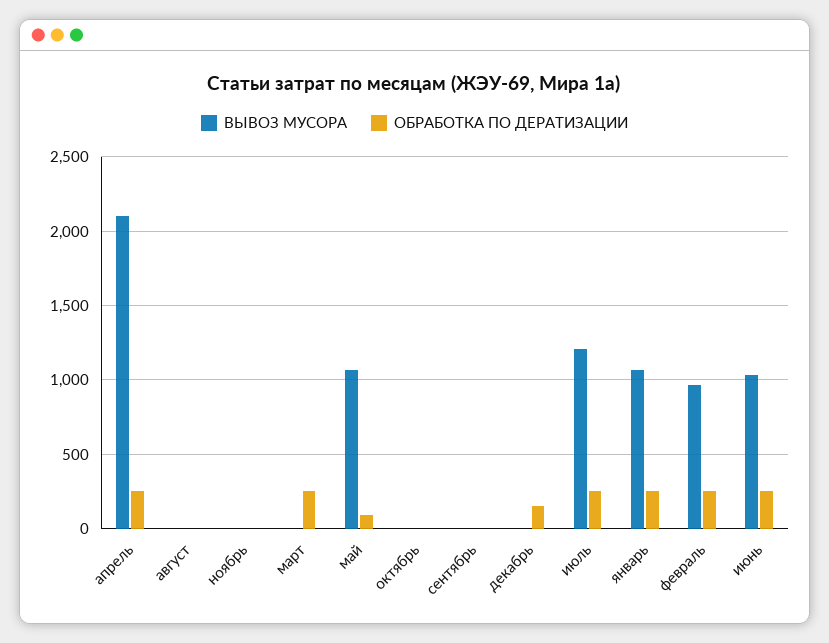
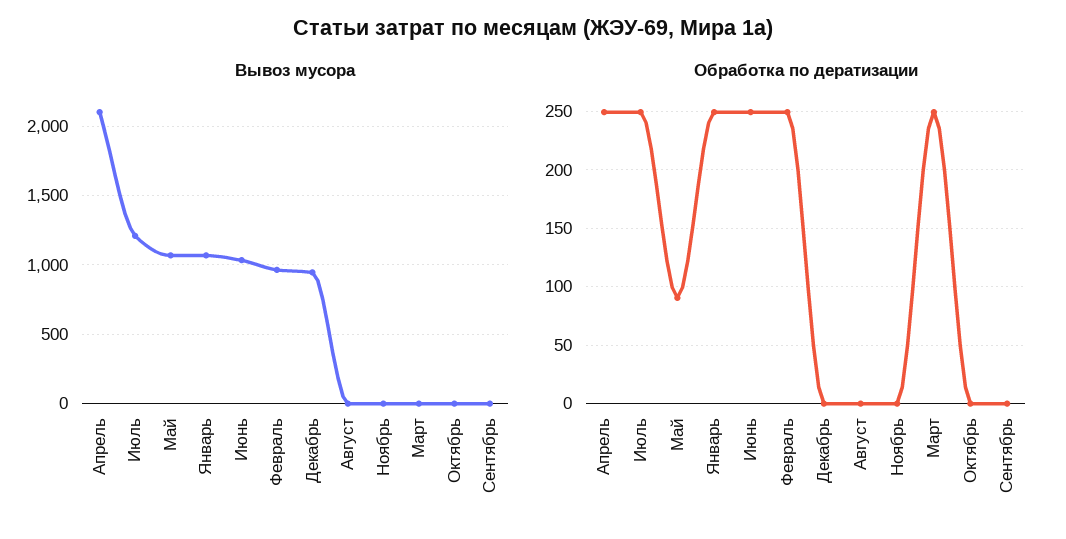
ВЫВОЗ МУСОРА, декабрь: 0 -> 950
ОБРАБОТКА ПО ДЕРАТИЗАЦИИ, декабрь: 150 -> 0

